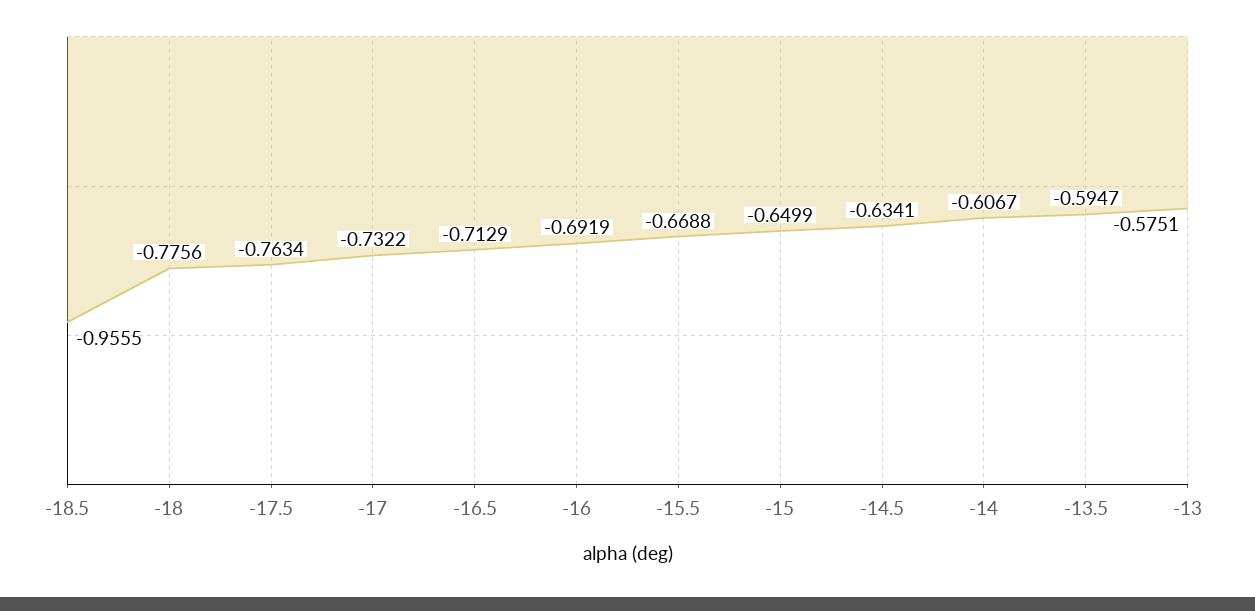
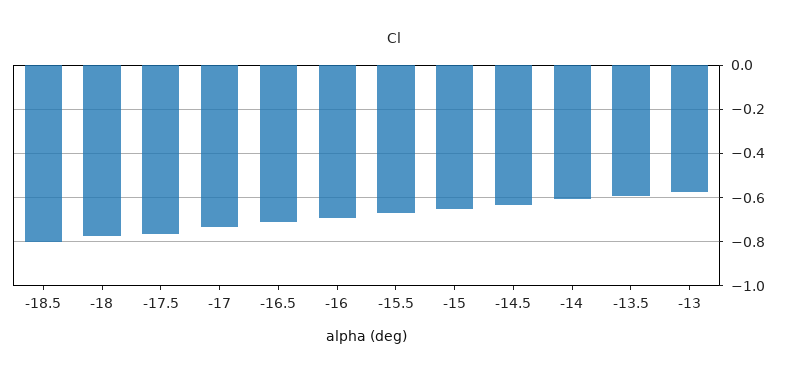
-18.5: -0.9555 -> -0.8

